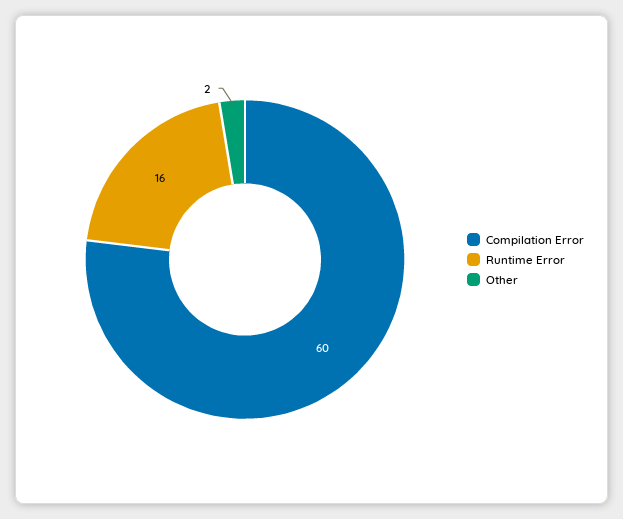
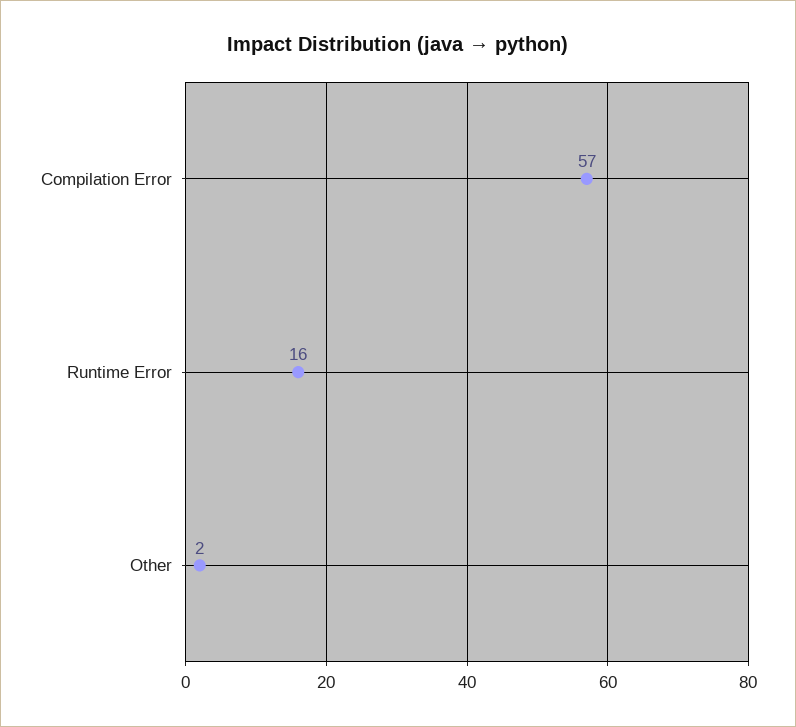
Compilation Error: 60 -> 57

